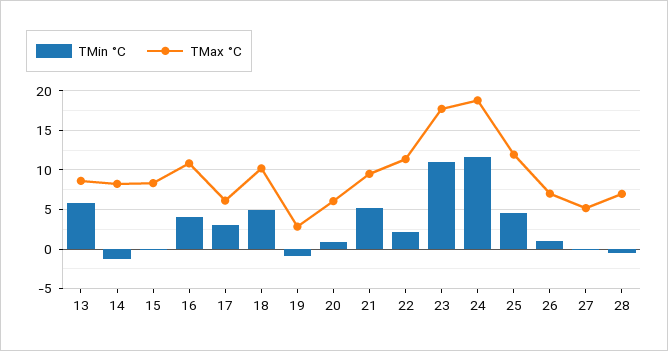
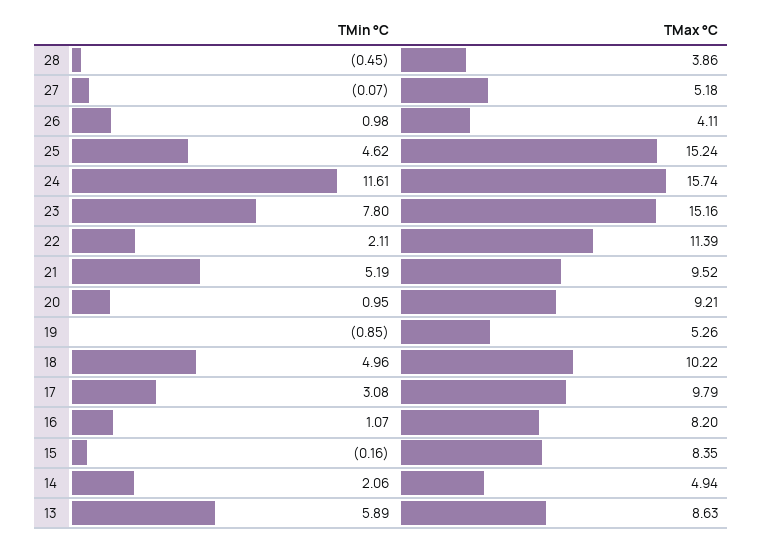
TMin °C, 14: -1 -> 2.06
TMax °C, 14: 8 -> 4.94
TMin °C, 16: 4 -> 1.07
TMax °C, 16: 11 -> 8.2
TMax °C, 17: 6 -> 9.79
TMax °C, 19: 3 -> 5.26
TMax °C, 20: 6 -> 9.21
TMin °C, 23: 11 -> 7.8
TMax °C, 23: 18 -> 15.16
TMax °C, 24: 19 -> 15.74
TMax °C, 25: 12 -> 15.24
TMax °C, 26: 7 -> 4.11
TMax °C, 28: 7 -> 3.86

